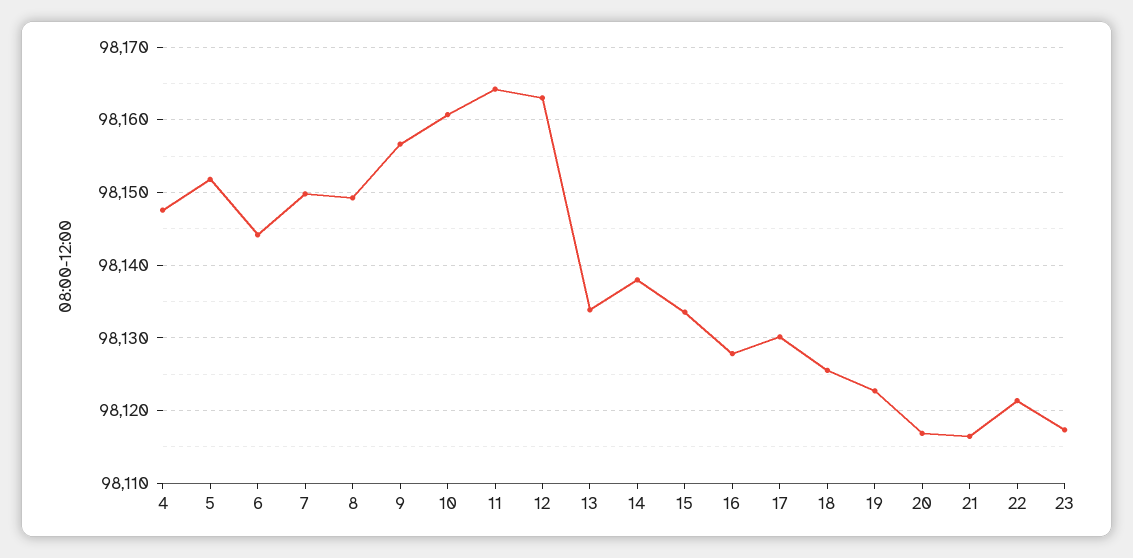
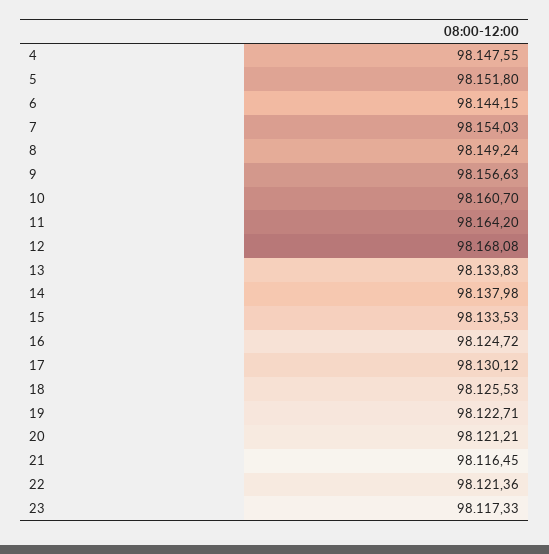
7: 98150 -> 98154.03
12: 98163 -> 98168.08
16: 98128 -> 98124.72
20: 98117 -> 98121.21

